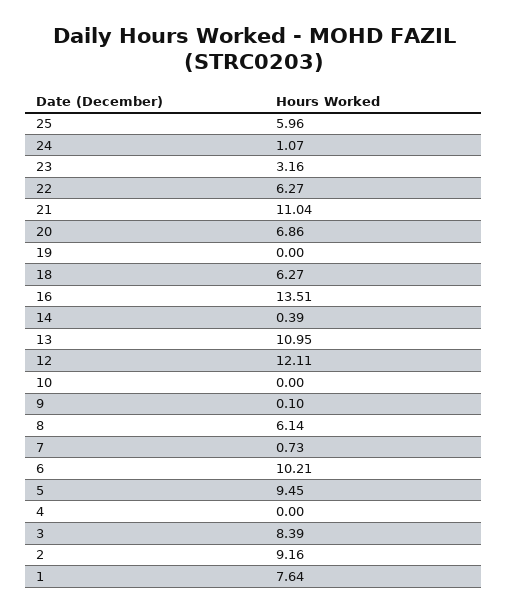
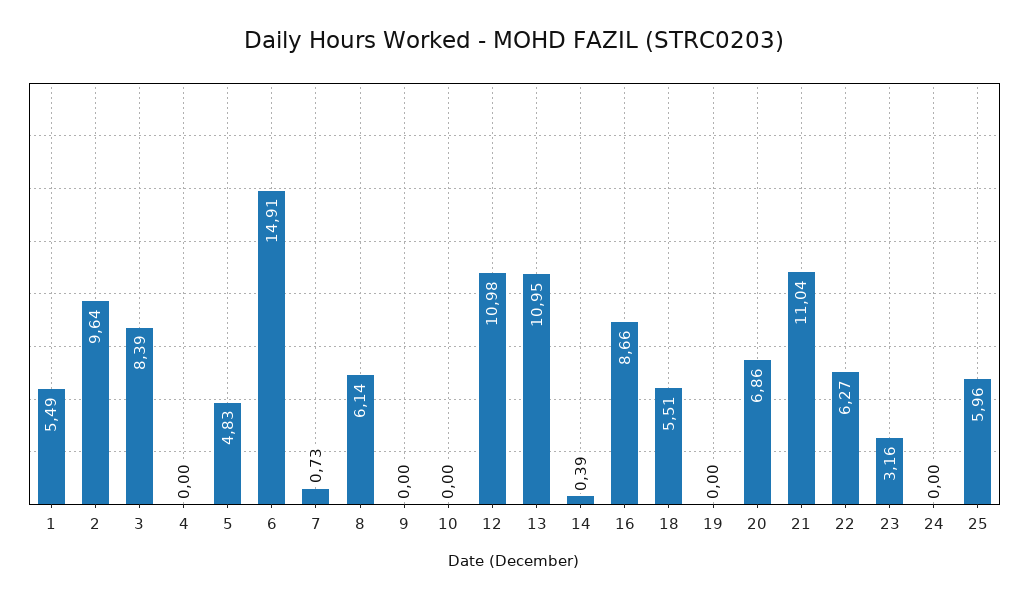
24: 1.07 -> 0
18: 6.27 -> 5.51
16: 13.51 -> 8.66
12: 12.11 -> 10.98
9: 0.1 -> 0
6: 10.21 -> 14.91
5: 9.45 -> 4.83
2: 9.16 -> 9.64
1: 7.64 -> 5.49

